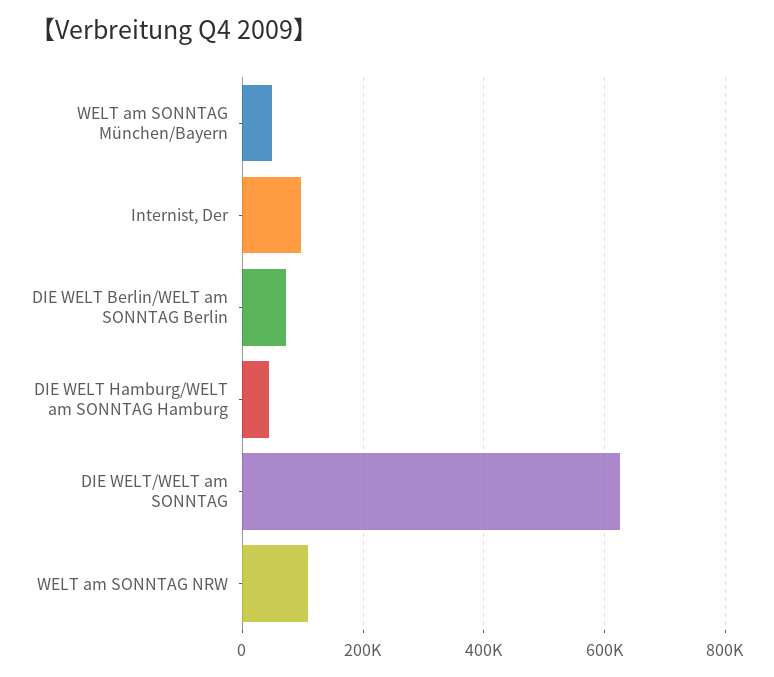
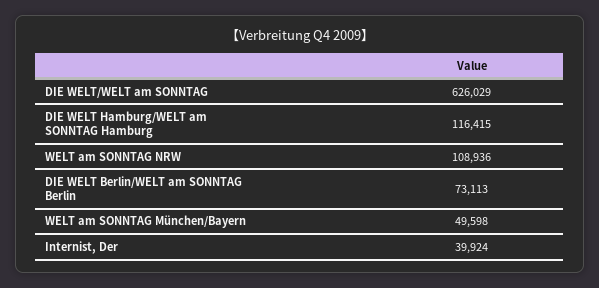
Internist, Der: 100000 -> 39924
DIE WELT Hamburg/WELT am SONNTAG Hamburg: 40000 -> 116415

